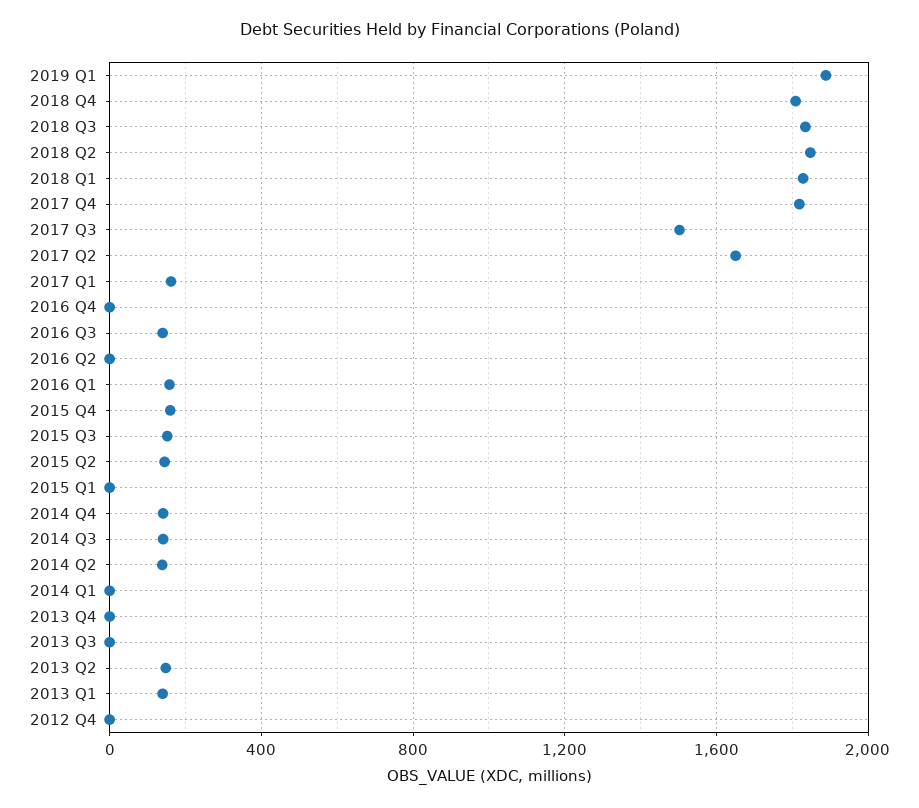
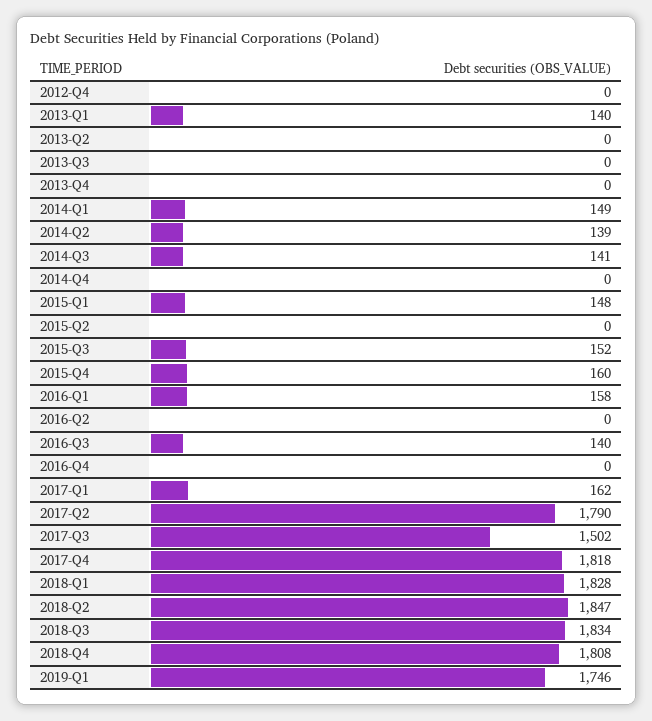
2019 Q1: 1900 -> 1746
2017 Q2: 1650 -> 1790
2015 Q2: 150 -> 0
2015 Q1: 0 -> 148
2014 Q4: 150 -> 0
2014 Q1: 0 -> 149
2013 Q2: 150 -> 0

